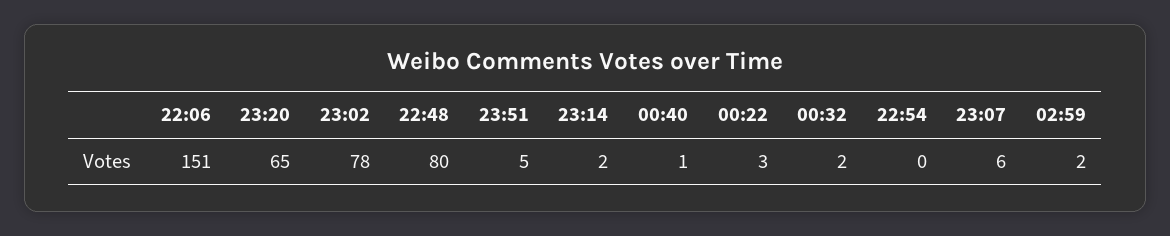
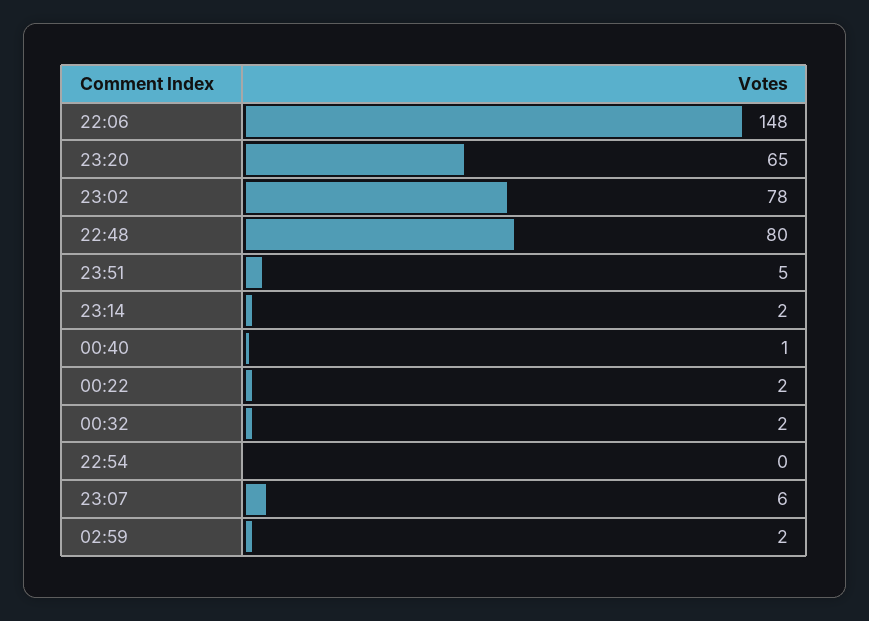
22:06: 151 -> 148
00:22: 3 -> 2

